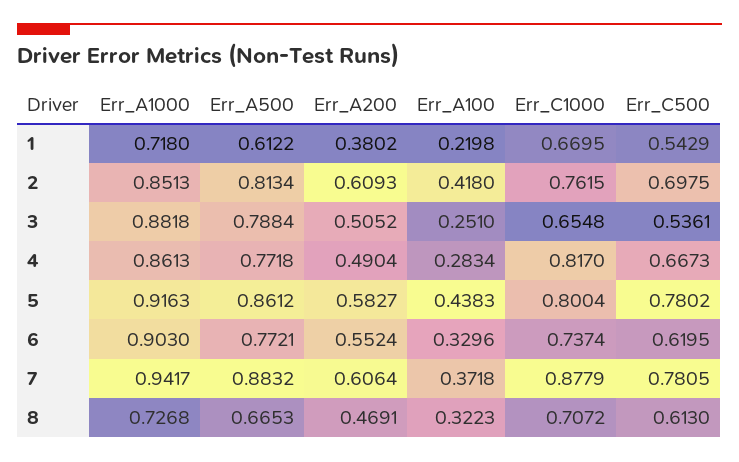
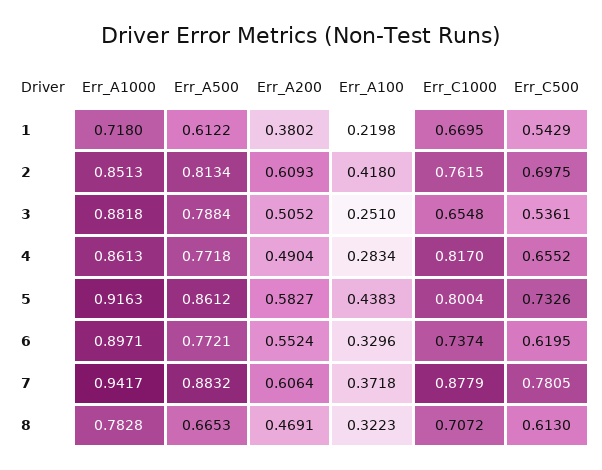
Err_C500, 4: 0.6673 -> 0.6552
Err_C500, 5: 0.7802 -> 0.7326
Err_A1000, 6: 0.903 -> 0.8971
Err_A1000, 8: 0.7268 -> 0.7828

